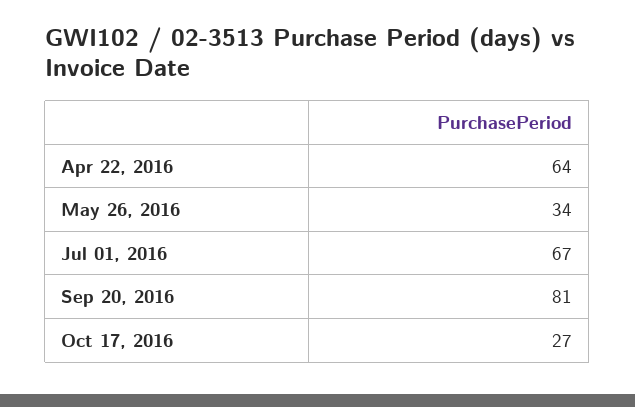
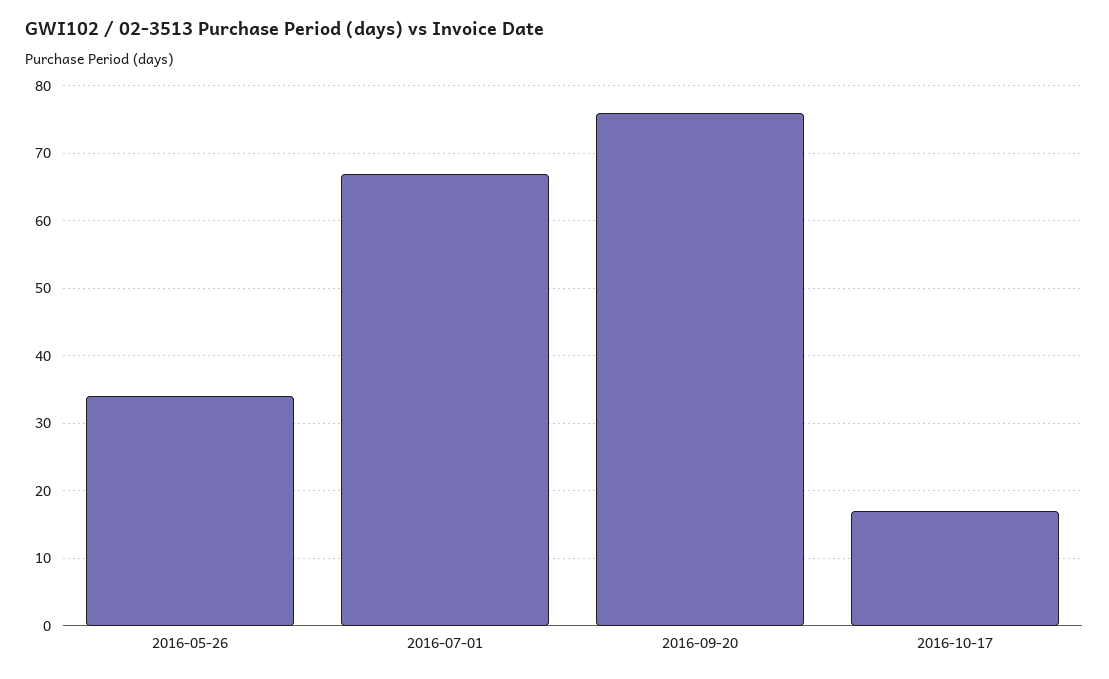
Apr 22, 2016: 64 -> none
Sep 20, 2016: 81 -> 76
Oct 17, 2016: 27 -> 17

